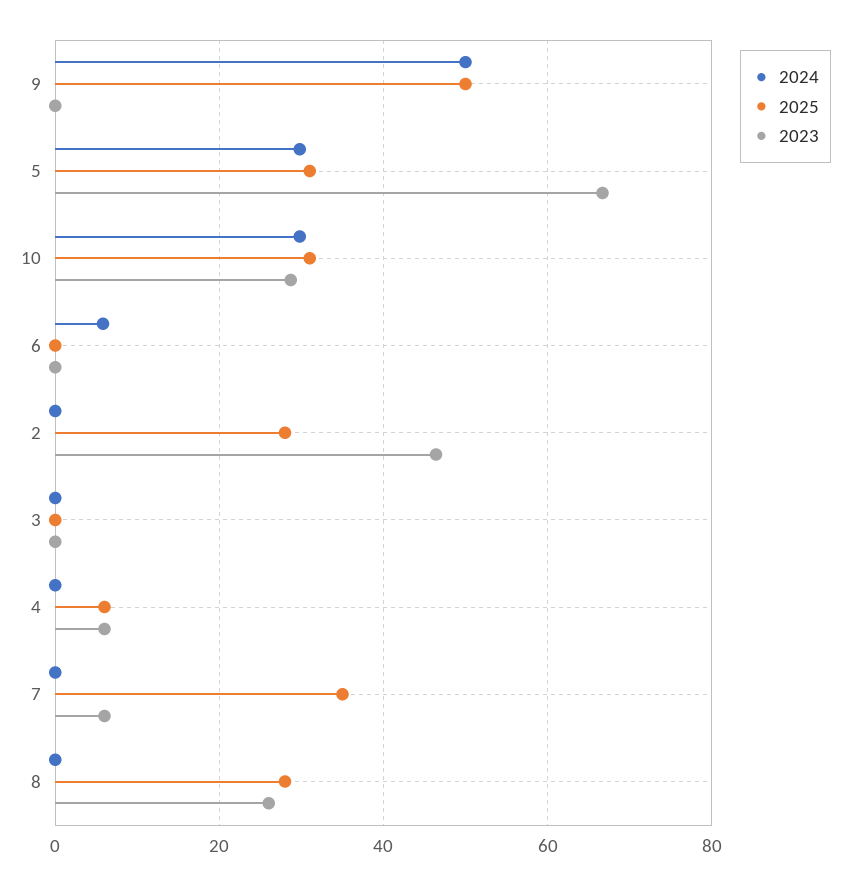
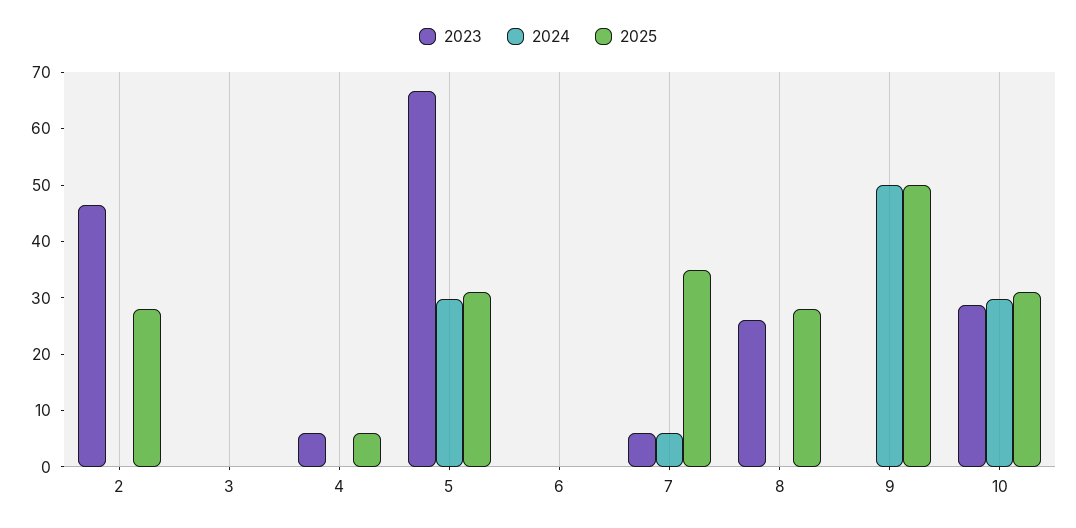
2024, 6: 6 -> 0
2024, 7: 0 -> 6

